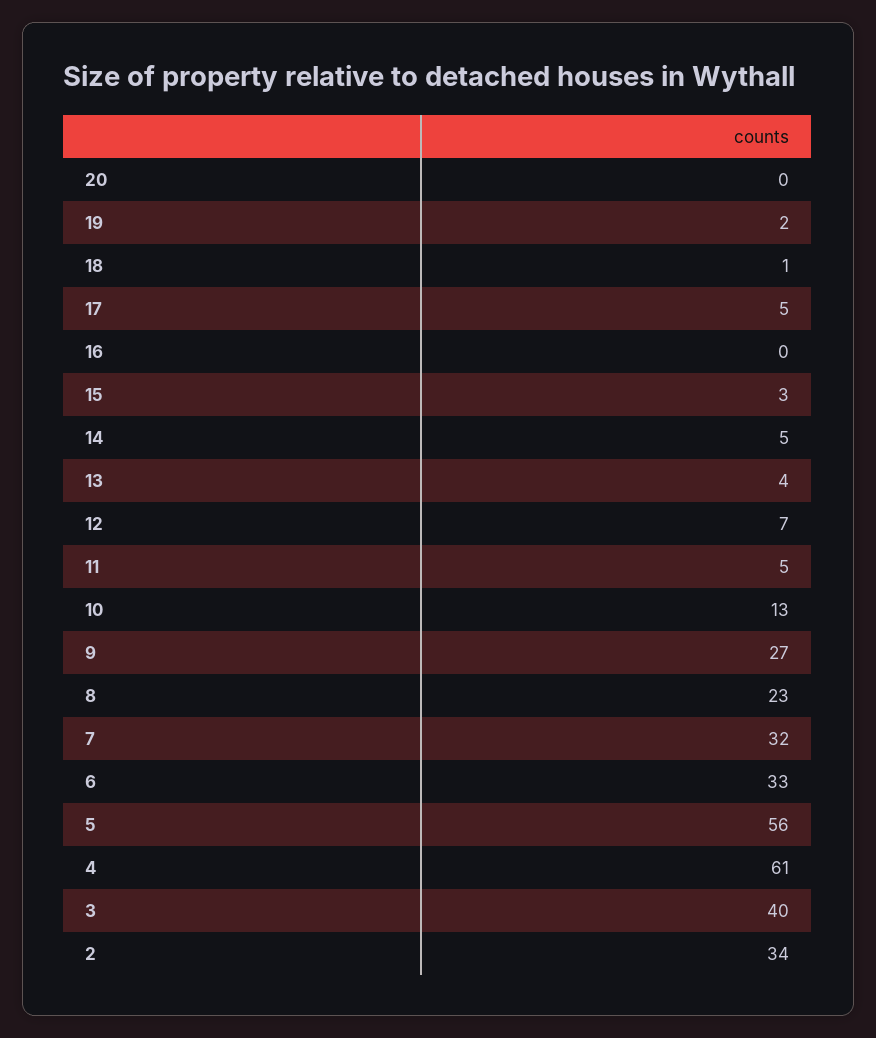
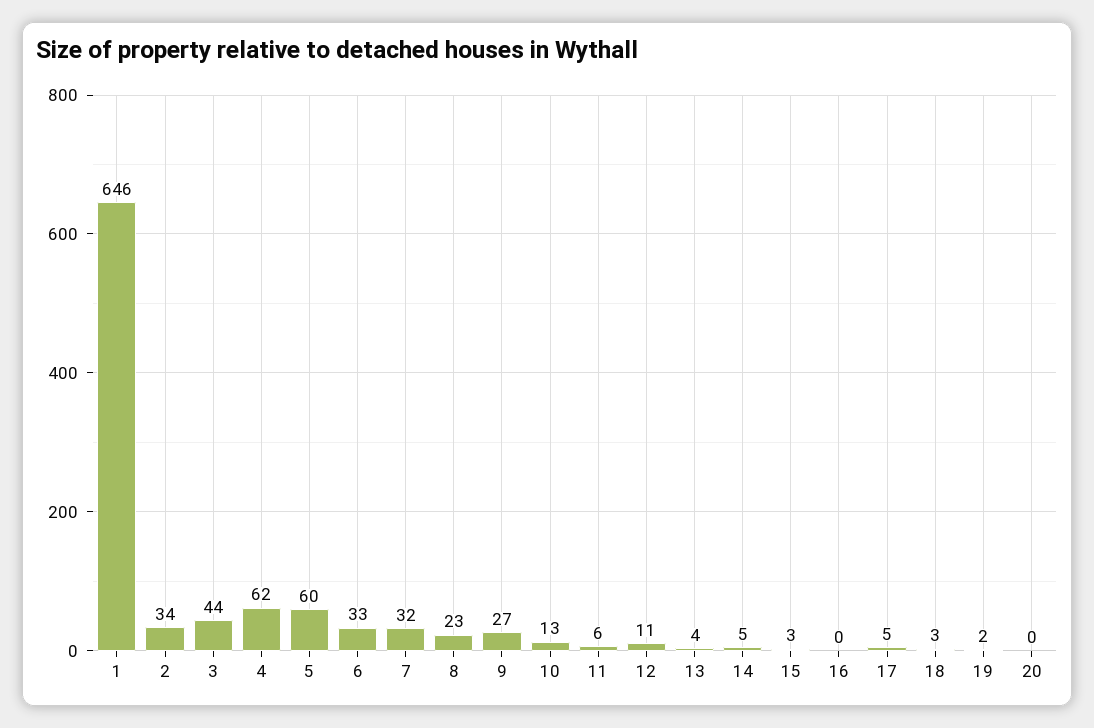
18: 1 -> 3
12: 7 -> 11
11: 5 -> 6
5: 56 -> 60
4: 61 -> 62
3: 40 -> 44
1: none -> 646

